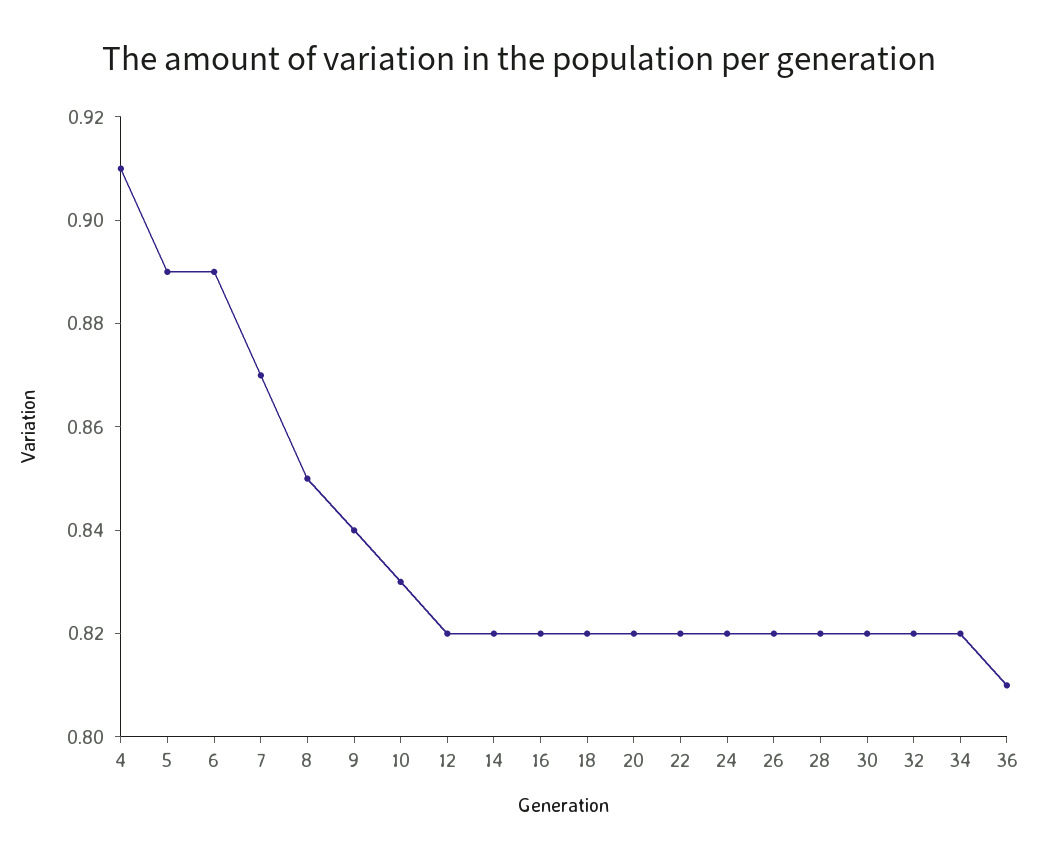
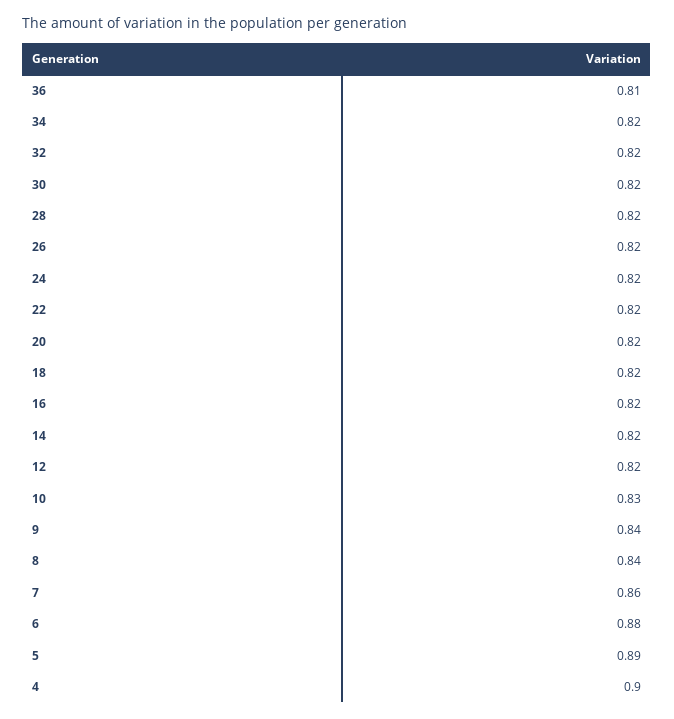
4: 0.91 -> 0.9
6: 0.89 -> 0.88
7: 0.87 -> 0.86
8: 0.85 -> 0.84

